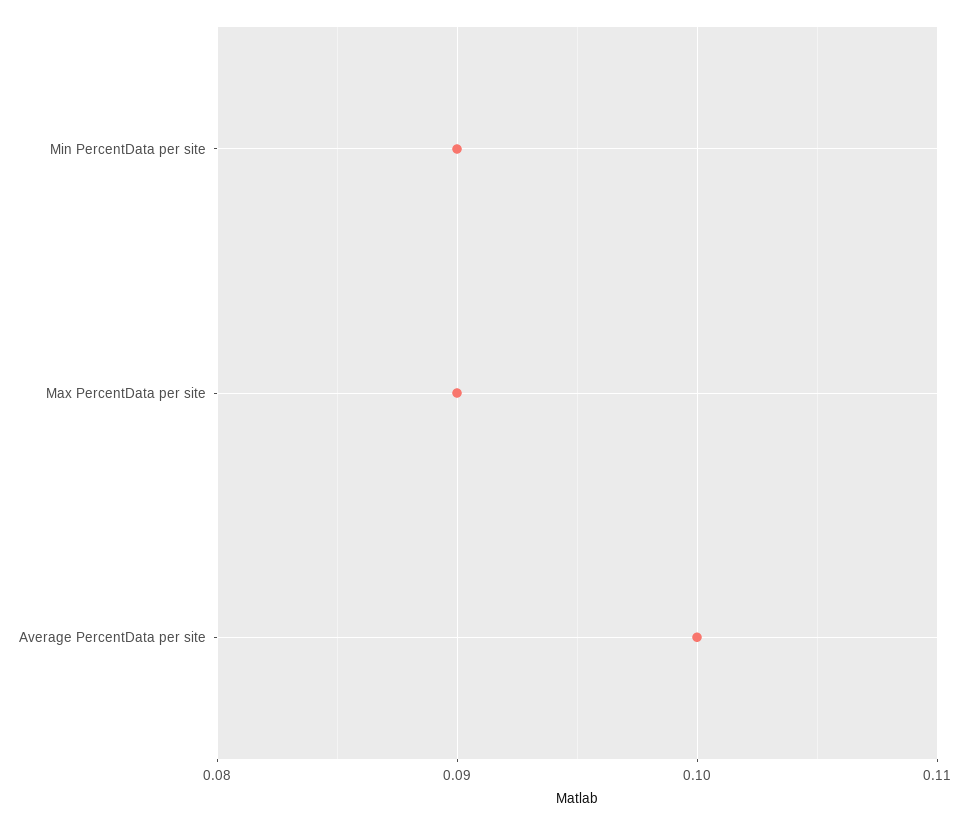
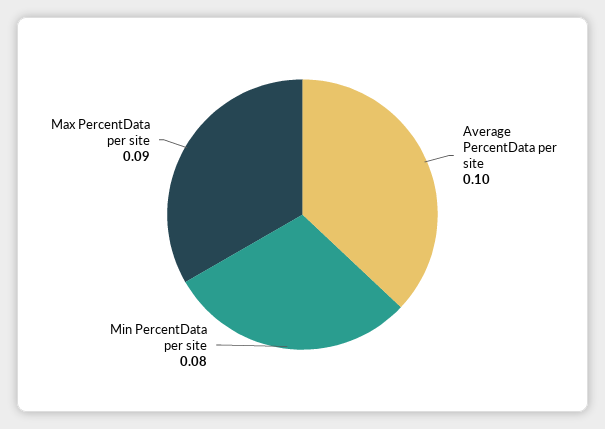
Min PercentData per site: 0.09 -> 0.08

